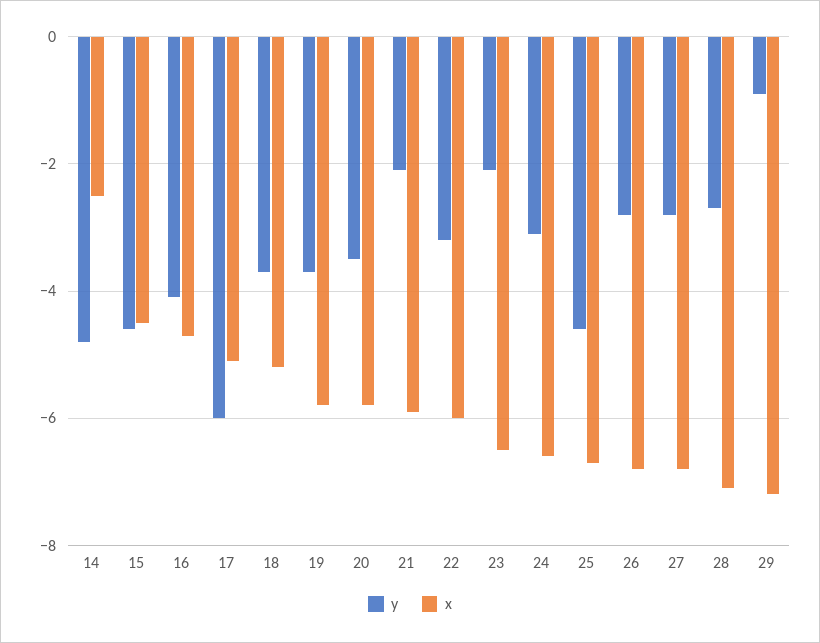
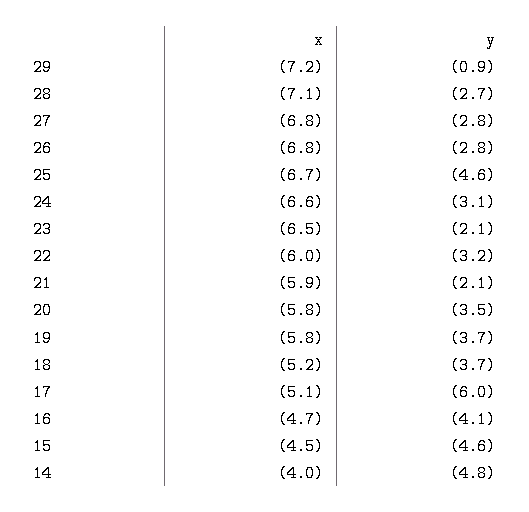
x, 14: -2.5 -> -4

